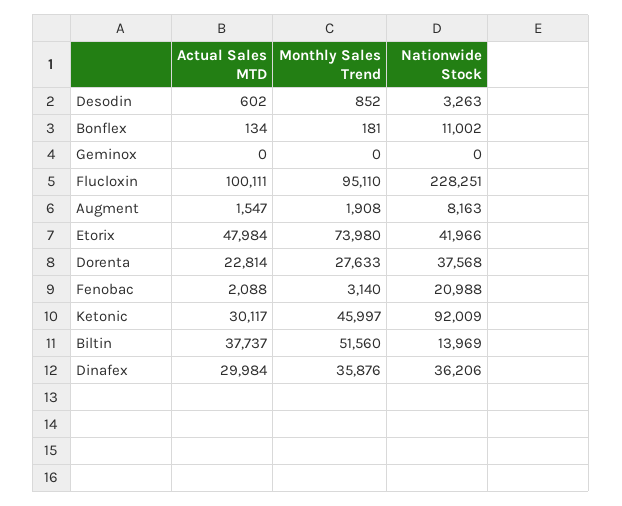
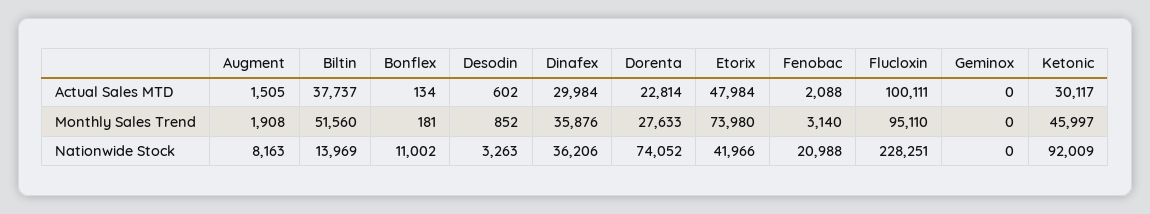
Actual Sales MTD, Augment: 1547 -> 1505
Nationwide Stock, Dorenta: 37568 -> 74052

